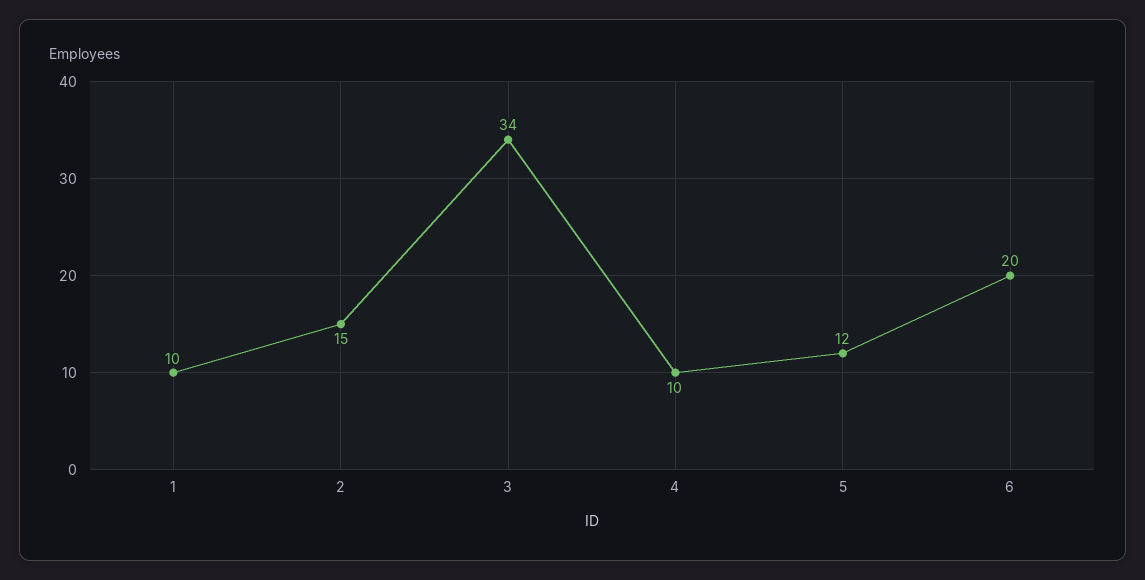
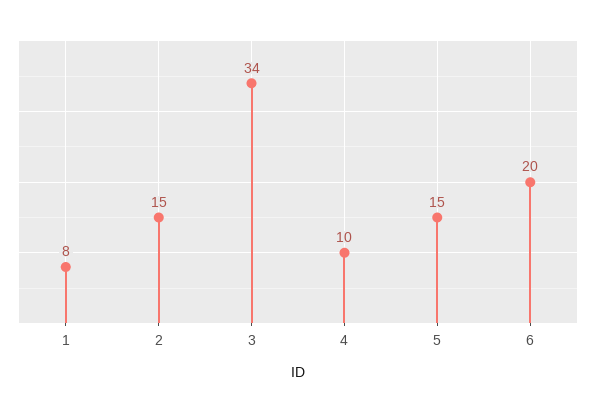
1: 10 -> 8
5: 12 -> 15

